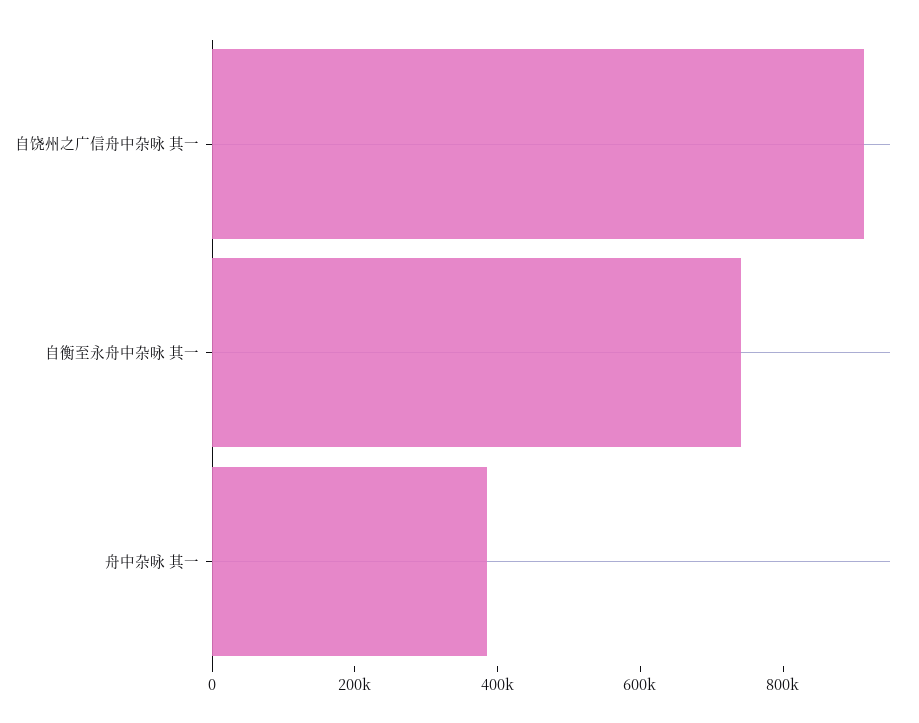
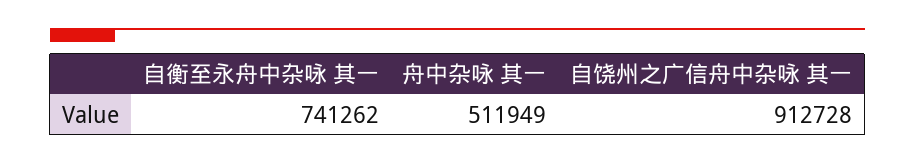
舟中杂咏 其一: 400000 -> 511949

